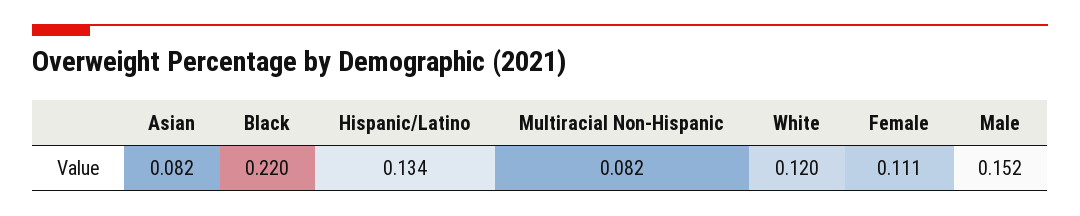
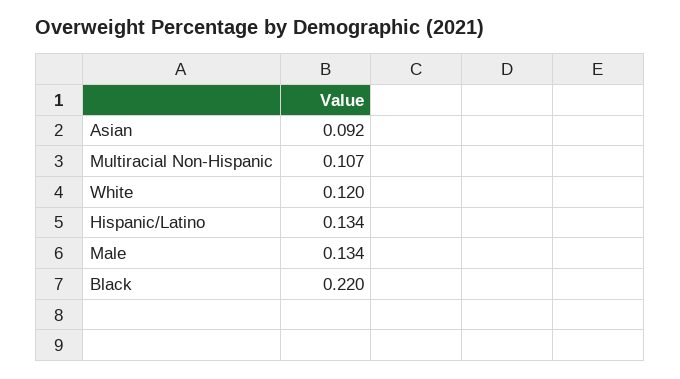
Asian: 0.082 -> 0.092
Multiracial Non-Hispanic: 0.082 -> 0.107
Female: 0.111 -> none
Male: 0.152 -> 0.134

